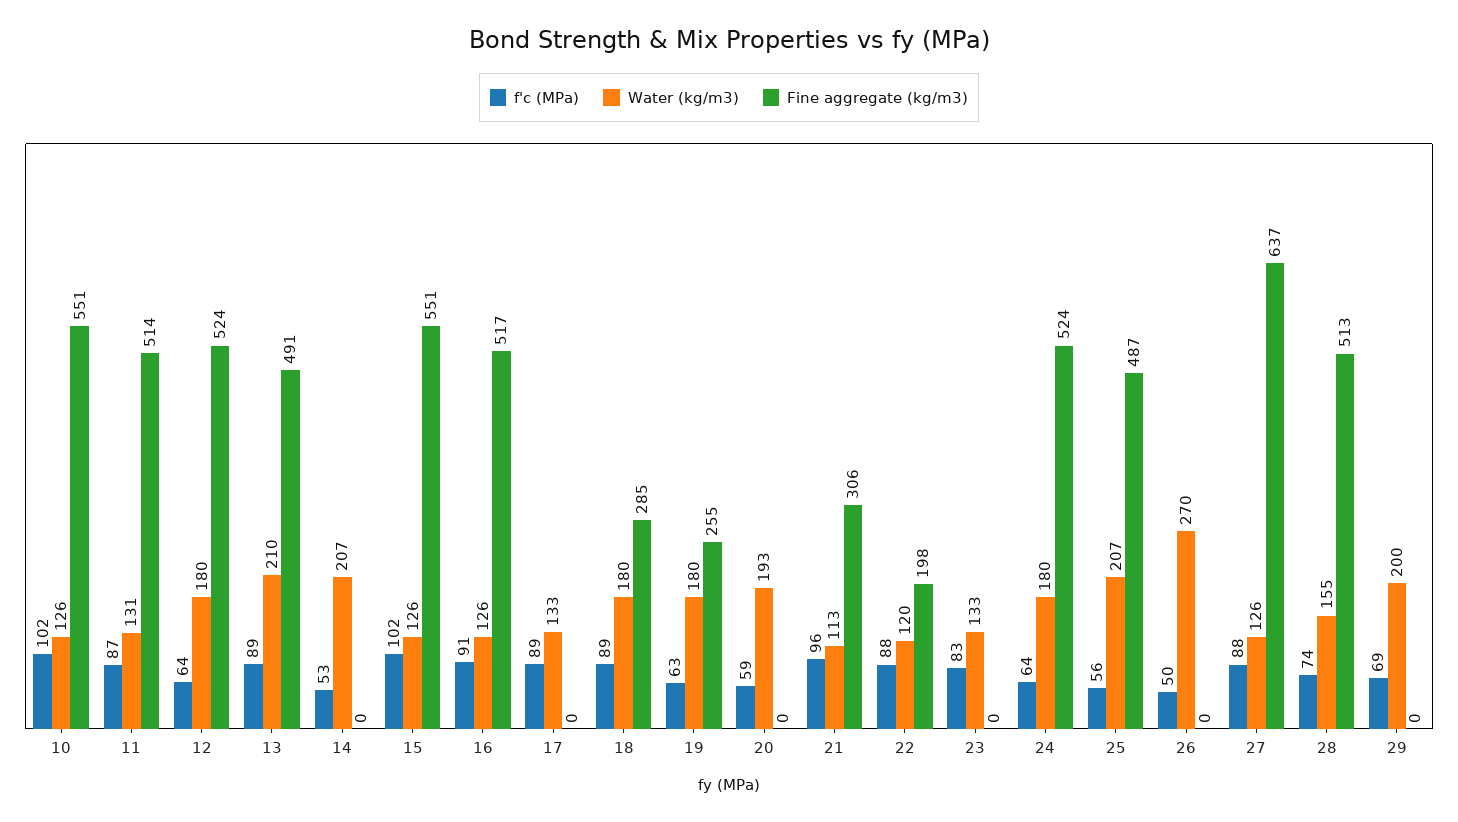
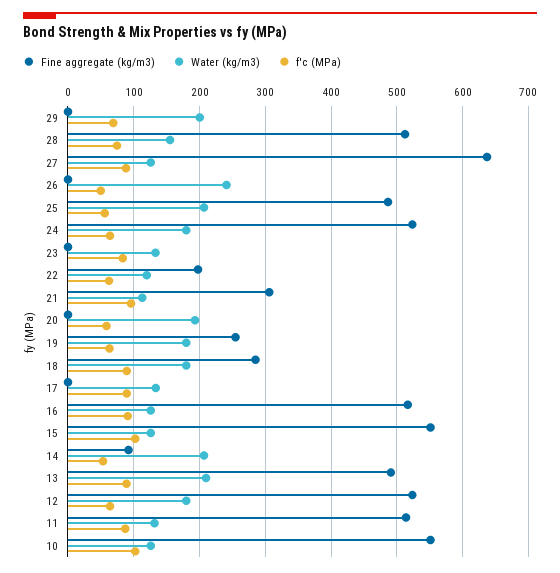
Fine aggregate (kg/m3), 14: 0 -> 90
f'c (MPa), 22: 88 -> 60
Water (kg/m3), 26: 270 -> 240

